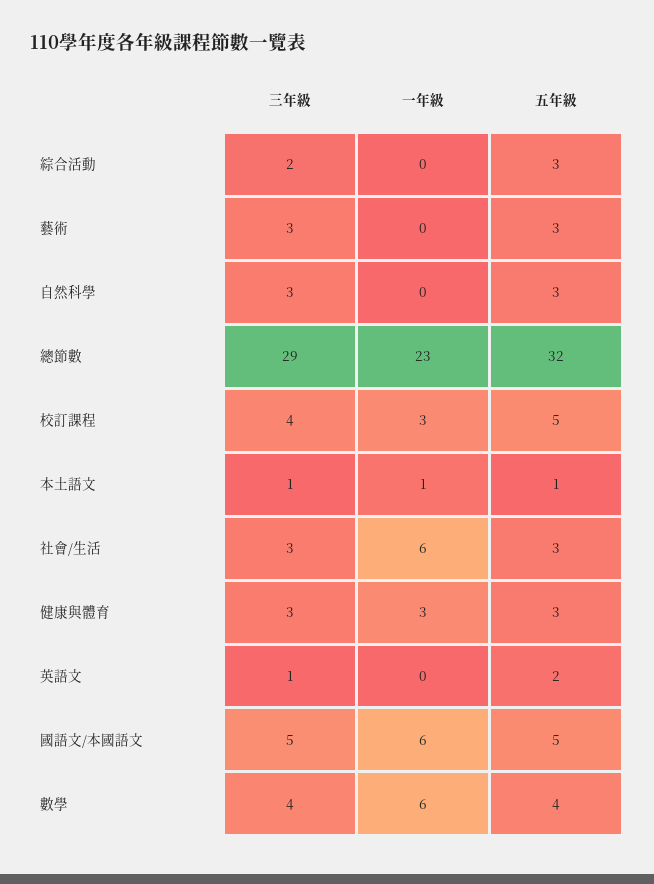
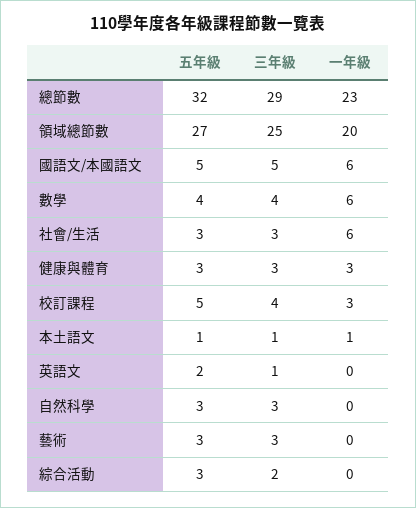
五年級, 領域總節數: none -> 27
三年級, 領域總節數: none -> 25
一年級, 領域總節數: none -> 20

